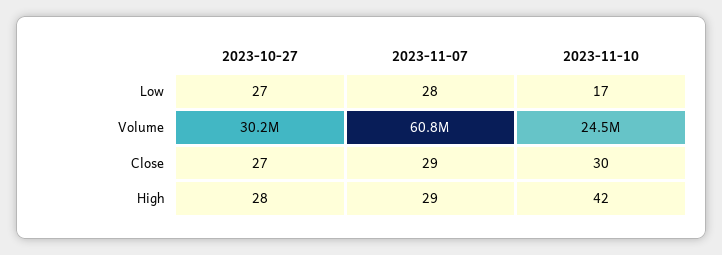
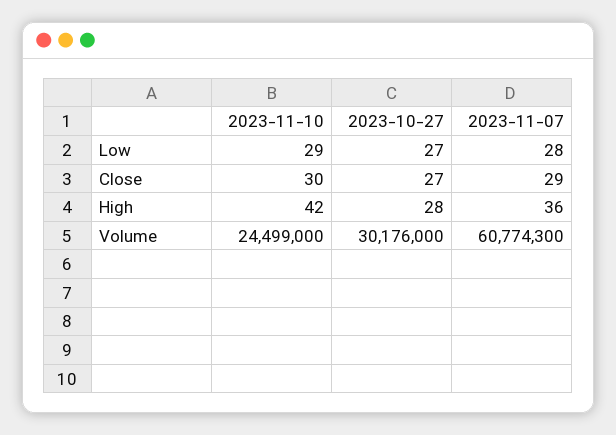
2023-11-10, Low: 17 -> 29
2023-11-07, High: 29 -> 36

